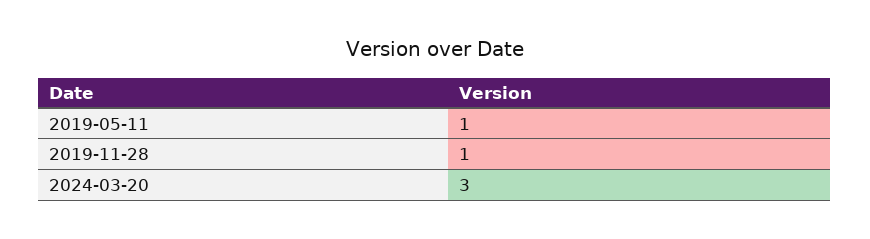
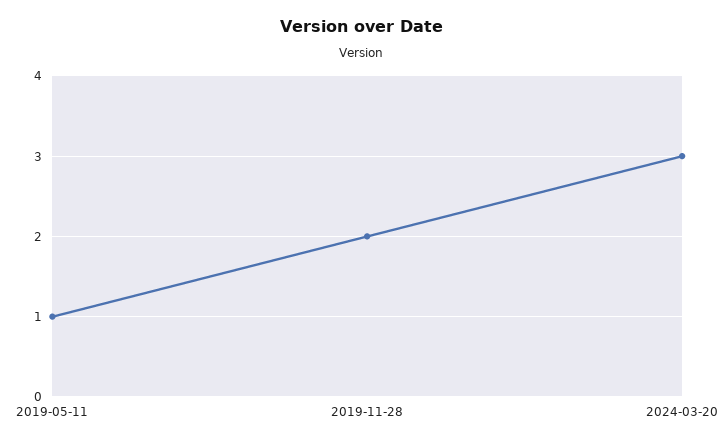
2019-11-28: 1 -> 2

